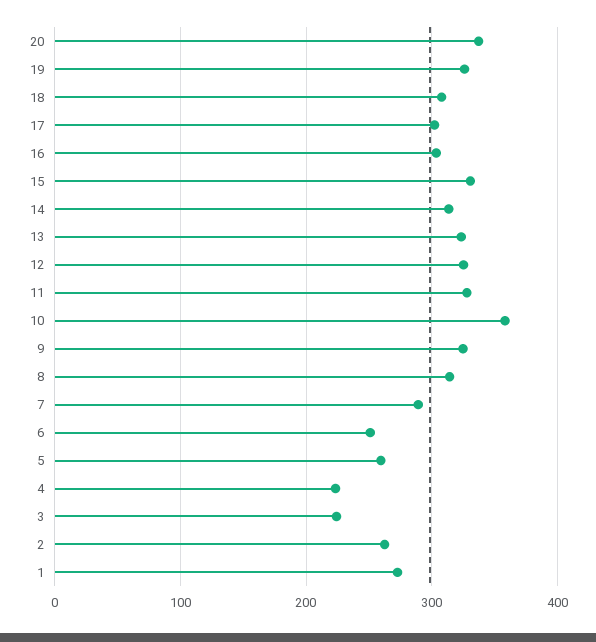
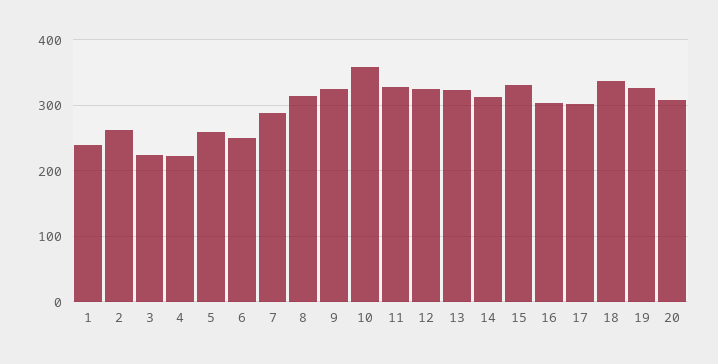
20: 340 -> 310
18: 310 -> 340
1: 270 -> 240

